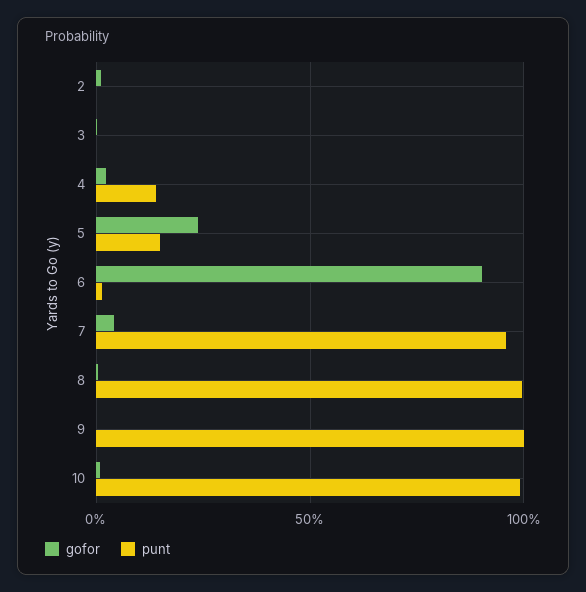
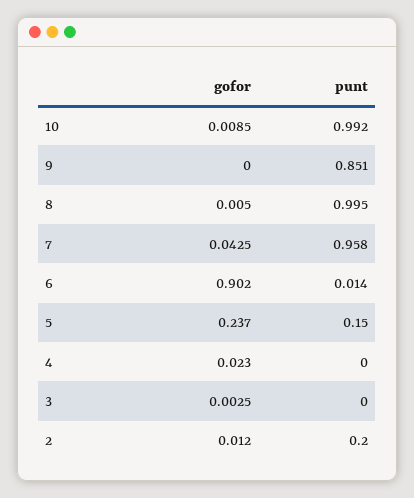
punt, 2: 0 -> 0.2
punt, 4: 0.15 -> 0
punt, 9: 1 -> 0.851

